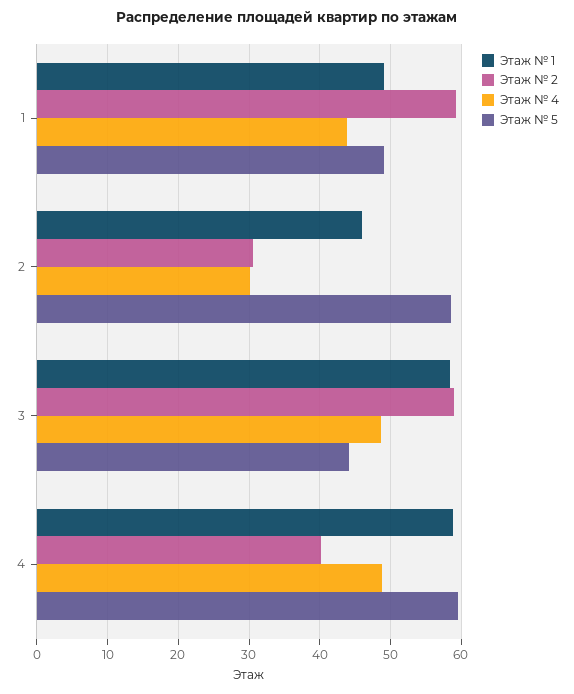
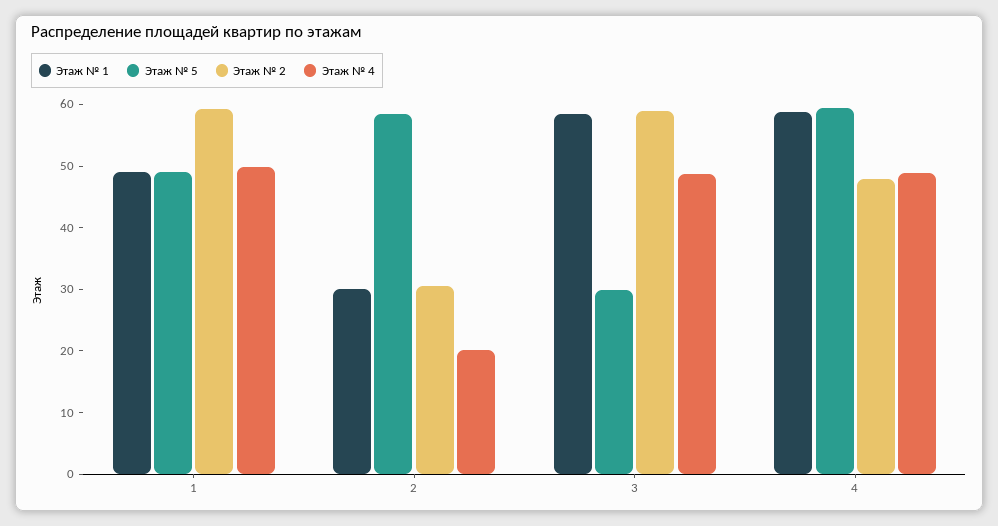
Этаж № 4, 1: 44 -> 50
Этаж № 1, 2: 46 -> 30
Этаж № 4, 2: 30 -> 20
Этаж № 5, 3: 44 -> 30
Этаж № 2, 4: 40 -> 48

